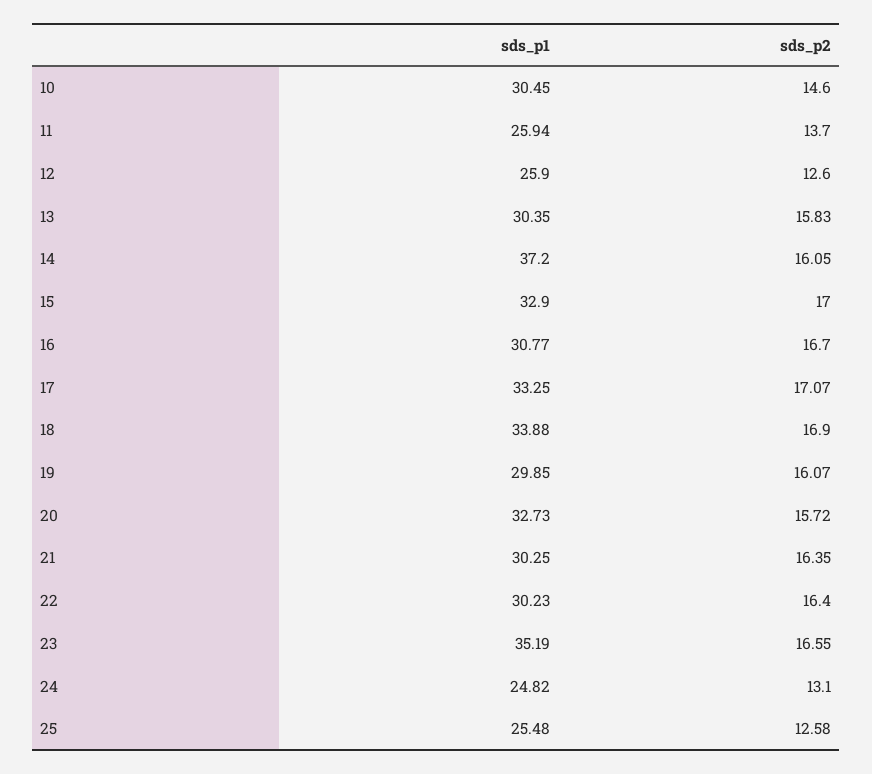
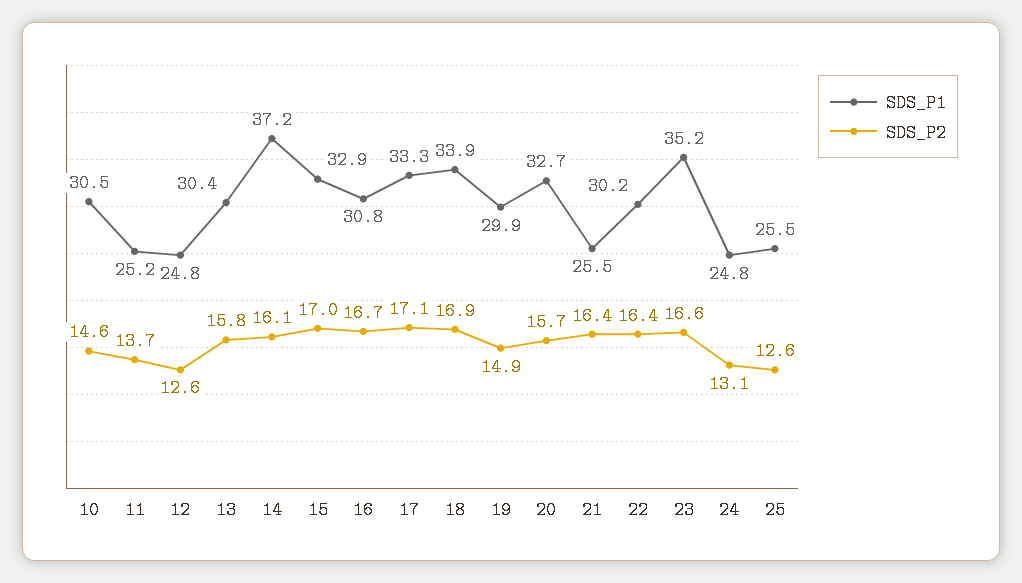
sds_p1, 11: 25.94 -> 25.2
sds_p1, 12: 25.9 -> 24.8
sds_p2, 19: 16.07 -> 14.9
sds_p1, 21: 30.25 -> 25.5

